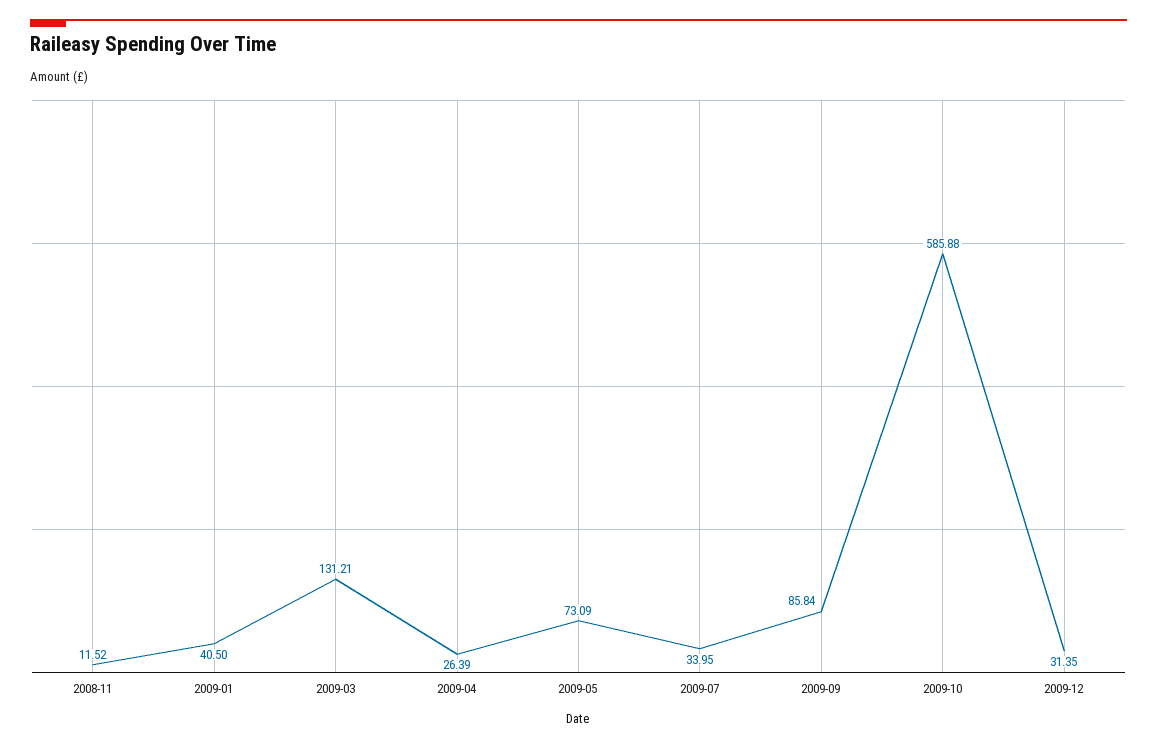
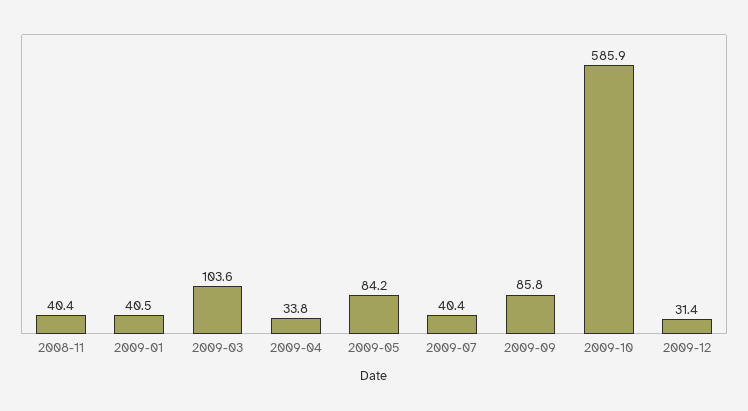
2008-11: 11.52 -> 40.4
2009-03: 131.21 -> 103.6
2009-04: 26.39 -> 33.8
2009-05: 73.09 -> 84.2
2009-07: 33.95 -> 40.4

